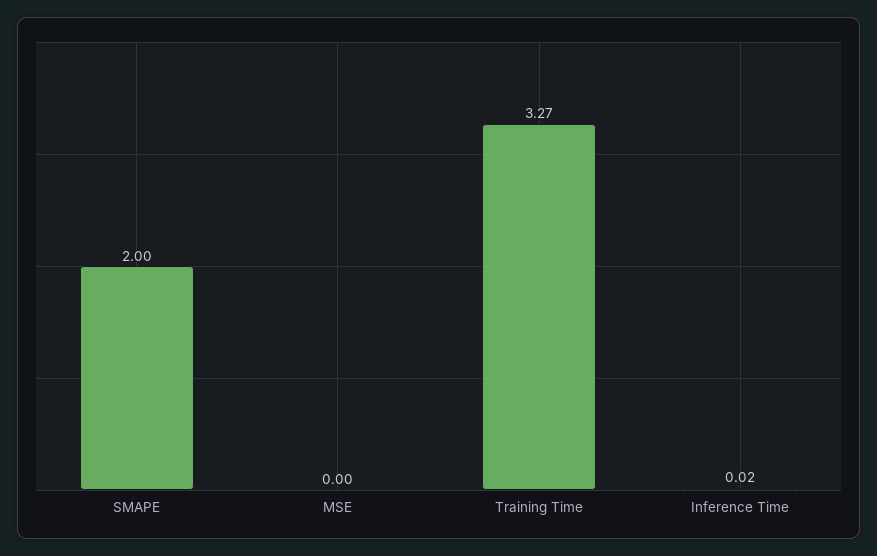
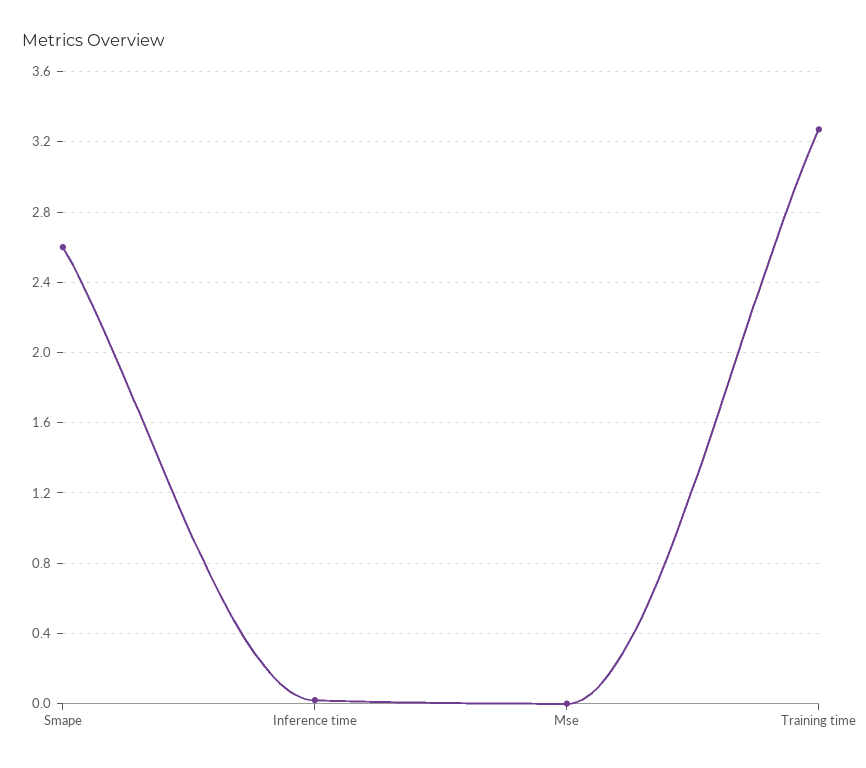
SMAPE: 2 -> 2.6

